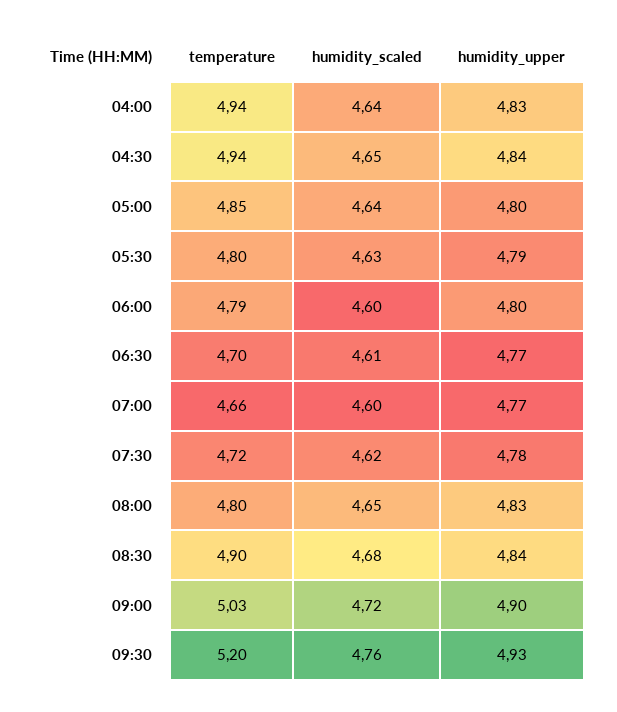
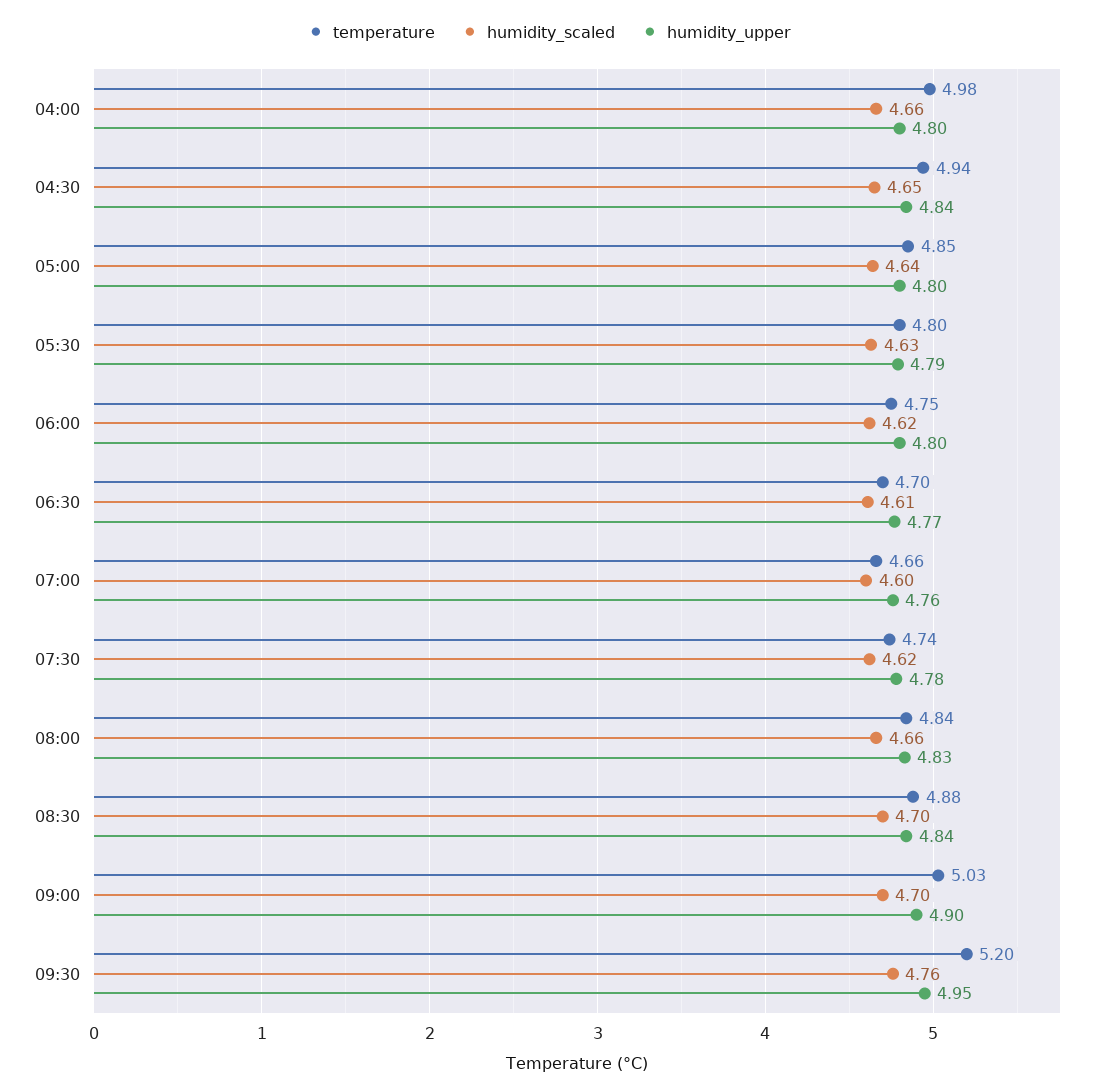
temperature, 04:00: 4.94 -> 4.98
humidity_scaled, 04:00: 4.64 -> 4.66
humidity_upper, 04:00: 4.83 -> 4.8
temperature, 06:00: 4.79 -> 4.75
humidity_scaled, 06:00: 4.6 -> 4.62
humidity_upper, 07:00: 4.77 -> 4.76
temperature, 07:30: 4.72 -> 4.74
temperature, 08:00: 4.8 -> 4.84
humidity_scaled, 08:00: 4.65 -> 4.66
temperature, 08:30: 4.9 -> 4.88
humidity_scaled, 08:30: 4.68 -> 4.7
humidity_scaled, 09:00: 4.72 -> 4.7
humidity_upper, 09:30: 4.93 -> 4.95

